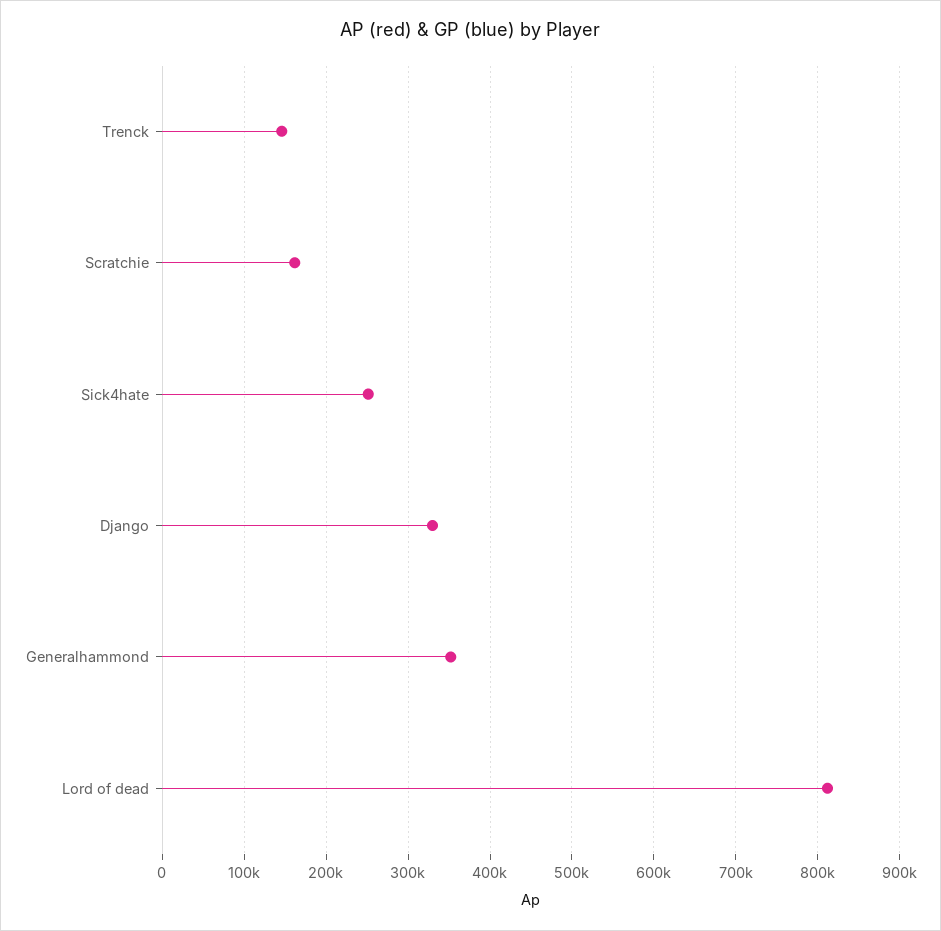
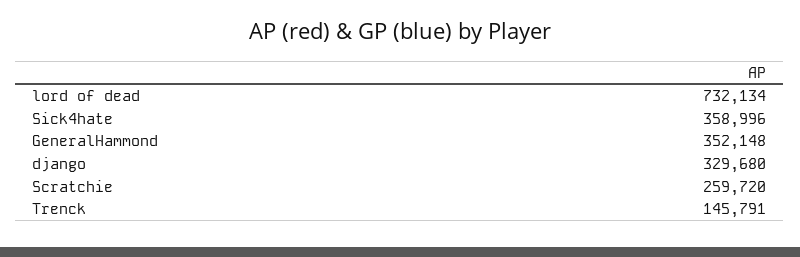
Scratchie: 160000 -> 259720
Sick4hate: 250000 -> 358996
Lord of dead: 810000 -> 732134

